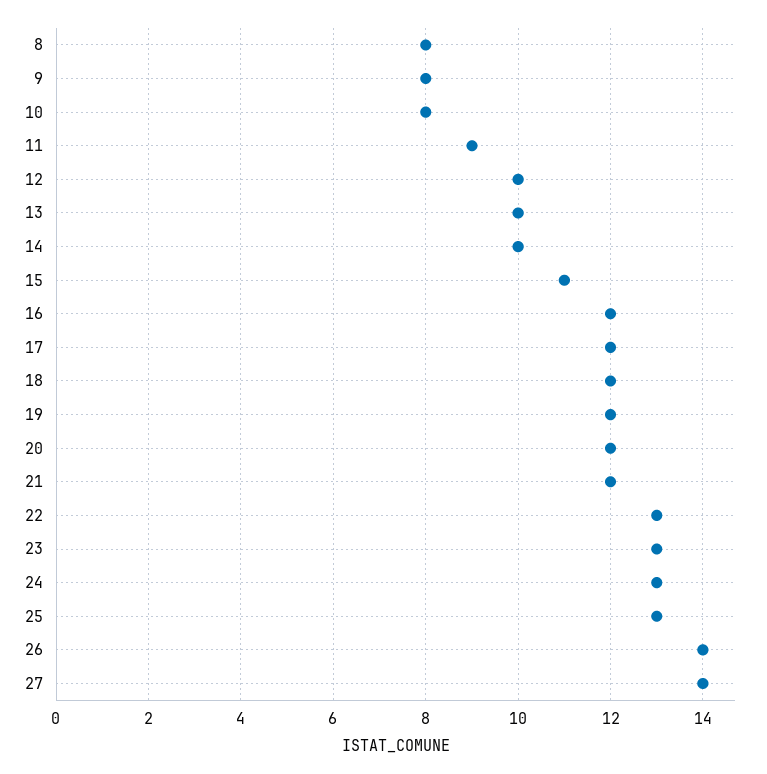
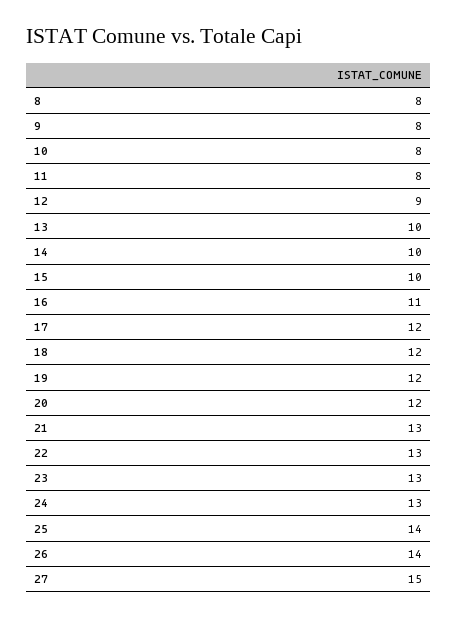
11: 9 -> 8
12: 10 -> 9
15: 11 -> 10
16: 12 -> 11
21: 12 -> 13
25: 13 -> 14
27: 14 -> 15

